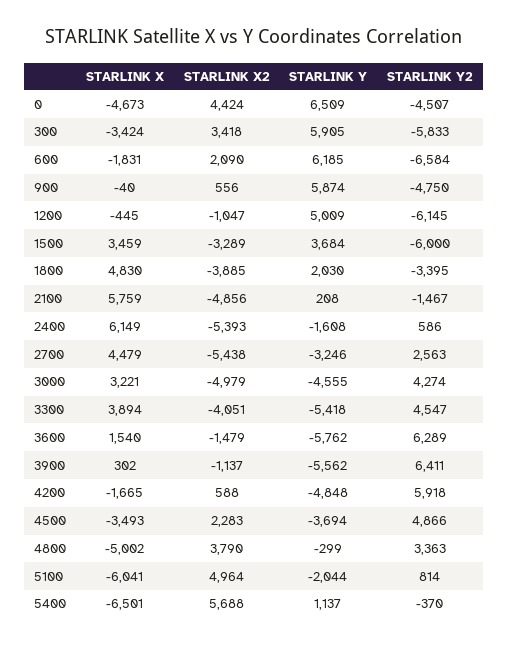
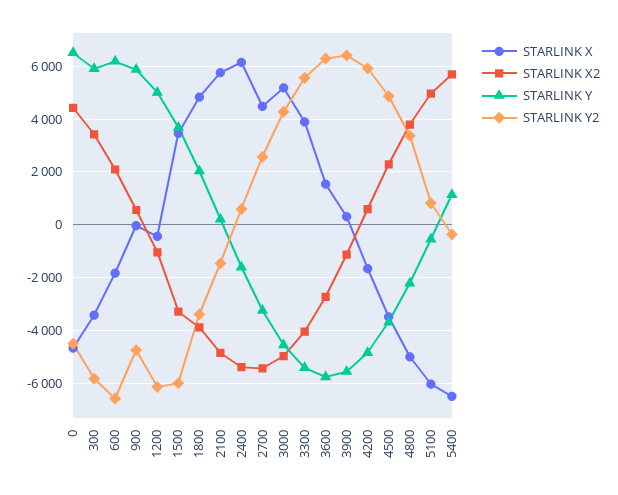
STARLINK X, 3000: 3221 -> 5250
STARLINK Y2, 3300: 4547 -> 5500
STARLINK X2, 3600: -1479 -> -2750
STARLINK Y, 4800: -299 -> -2250
STARLINK Y, 5100: -2044 -> -500

